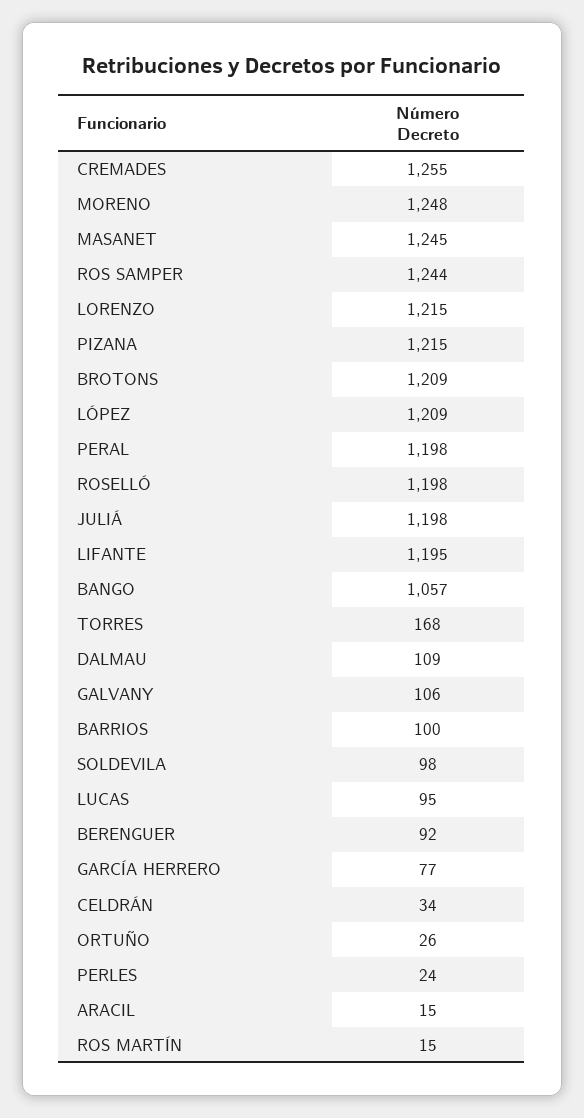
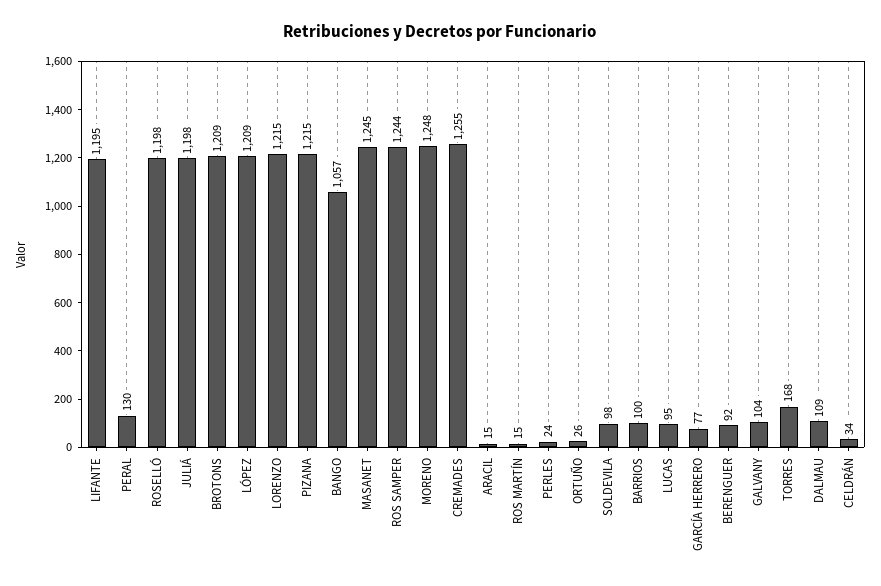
PERAL: 1198 -> 130
GALVANY: 106 -> 104

